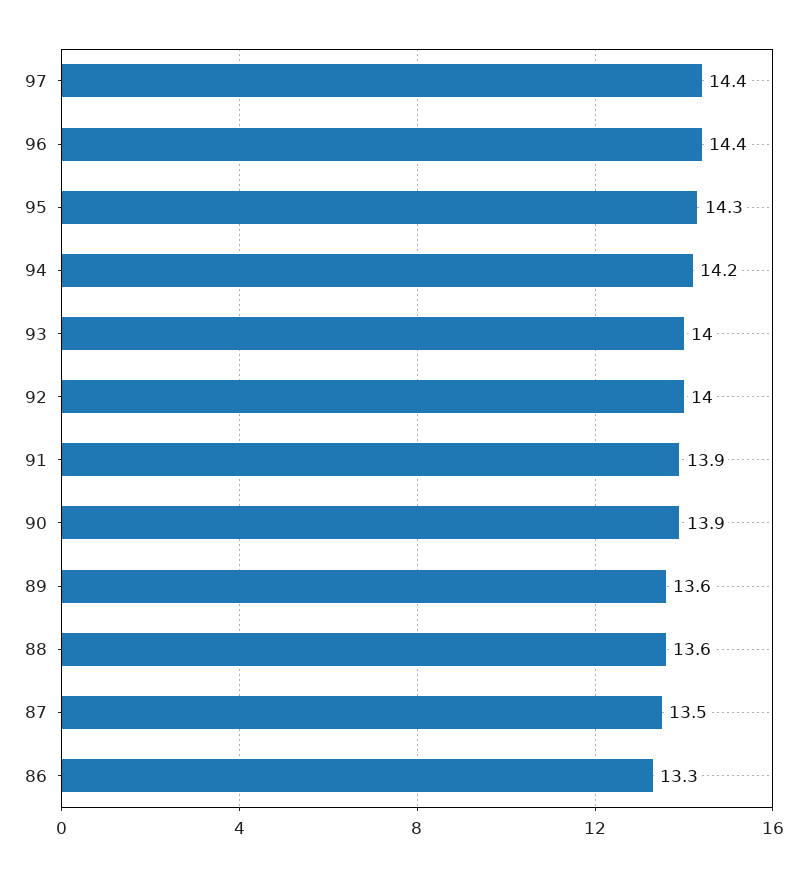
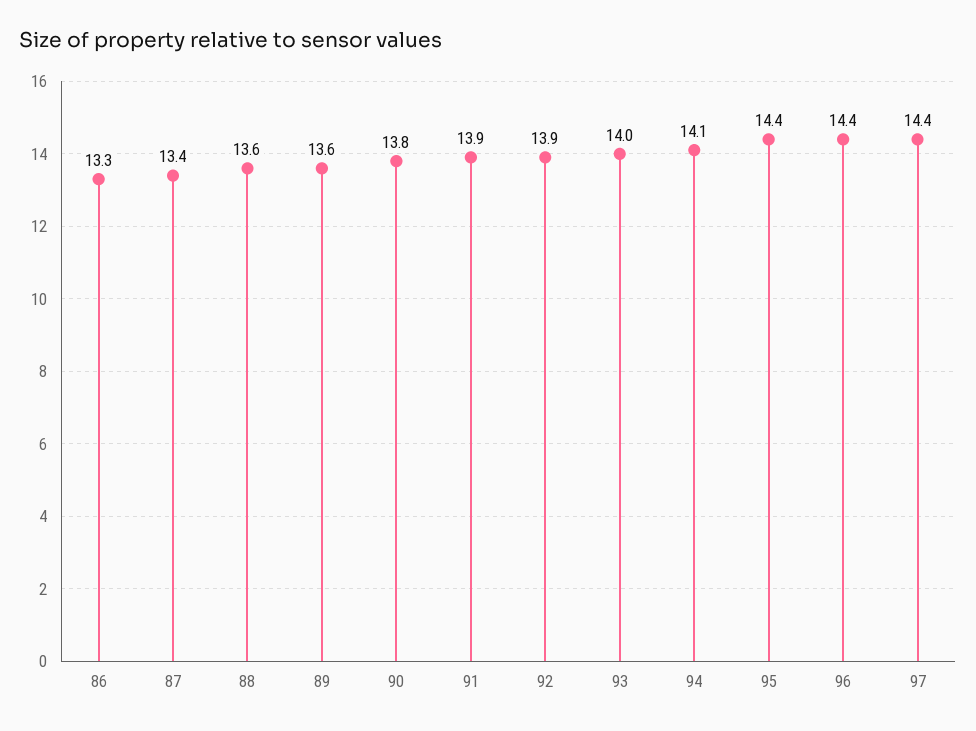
95: 14.3 -> 14.4
94: 14.2 -> 14.1
92: 14 -> 13.9
90: 13.9 -> 13.8
87: 13.5 -> 13.4

